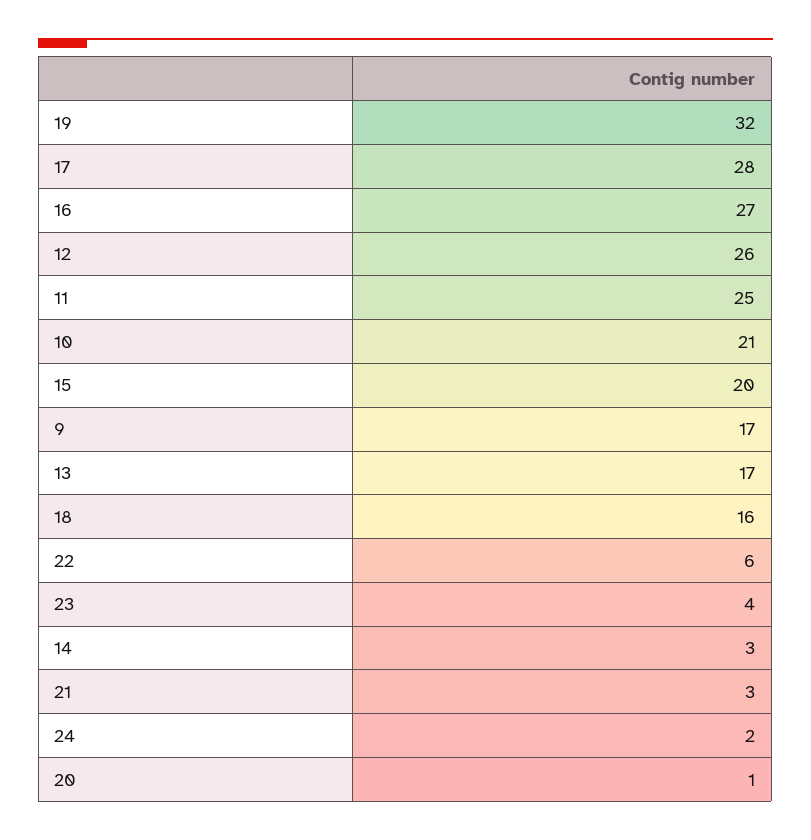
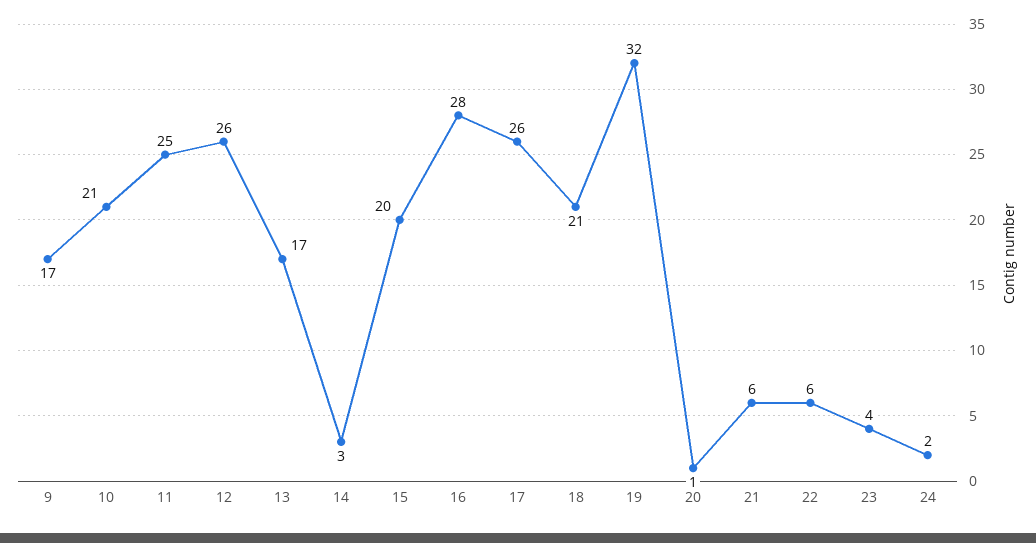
17: 28 -> 26
16: 27 -> 28
18: 16 -> 21
21: 3 -> 6

